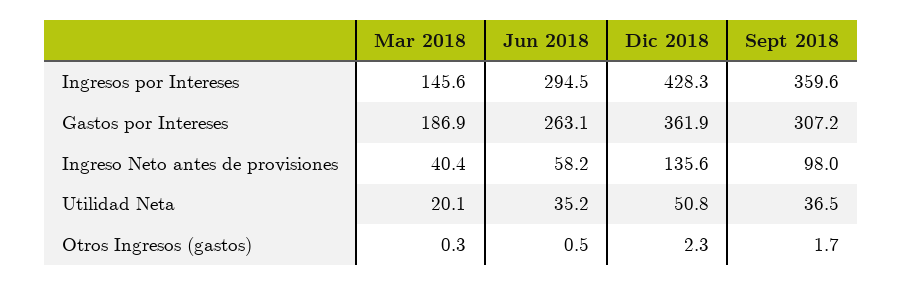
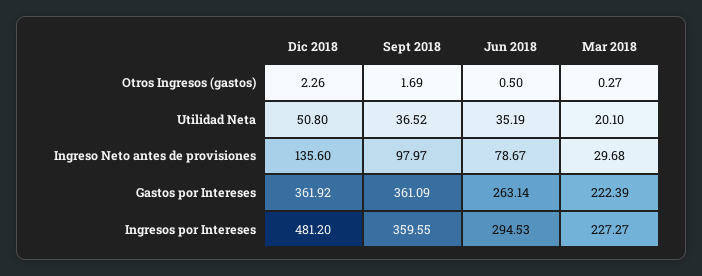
Mar 2018, Ingresos por Intereses: 145.6 -> 227.27
Dic 2018, Ingresos por Intereses: 428.3 -> 481.2
Mar 2018, Gastos por Intereses: 186.9 -> 222.39
Sept 2018, Gastos por Intereses: 307.2 -> 361.09
Mar 2018, Ingreso Neto antes de provisiones: 40.4 -> 29.68
Jun 2018, Ingreso Neto antes de provisiones: 58.2 -> 78.67

